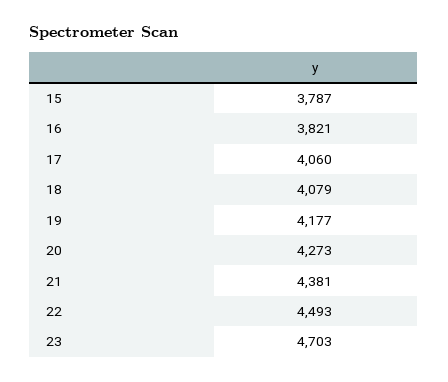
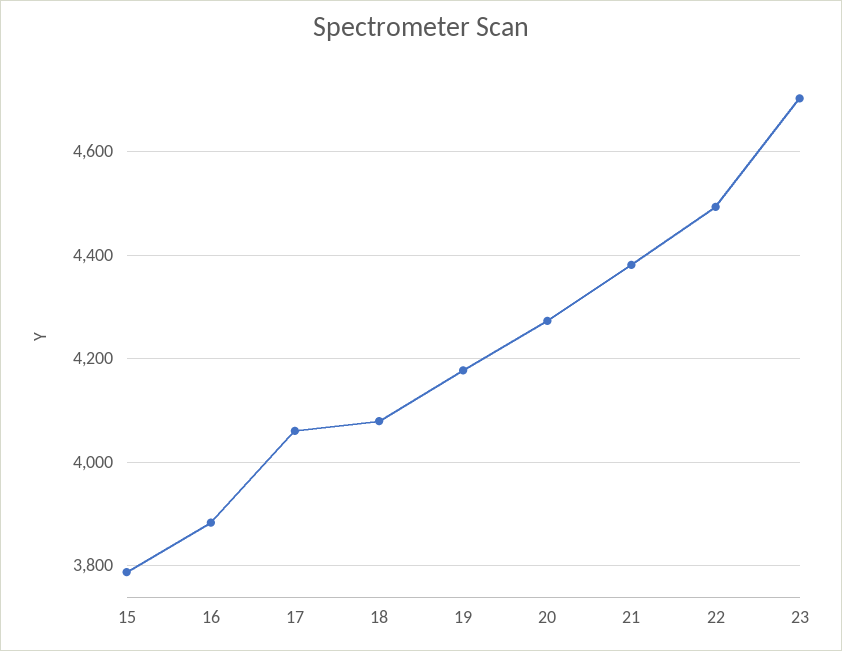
16: 3821 -> 3880

